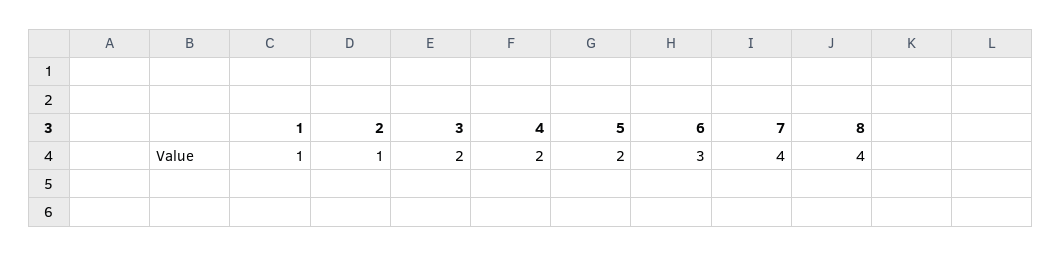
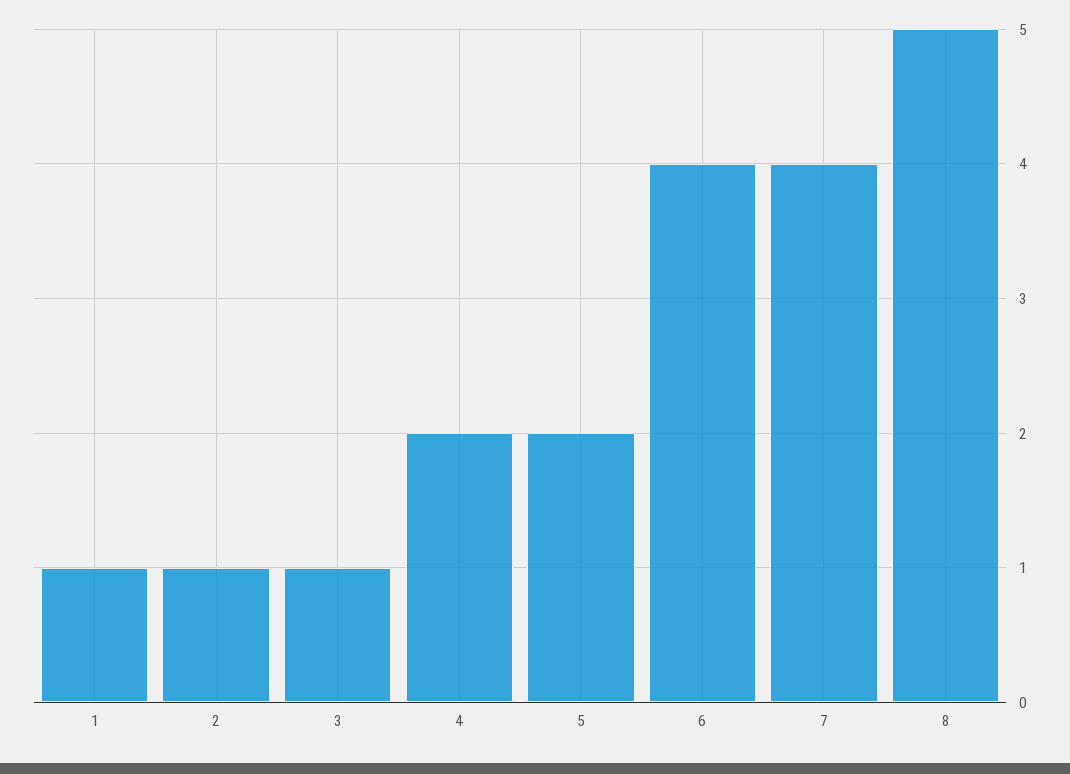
3: 2 -> 1
6: 3 -> 4
8: 4 -> 5

